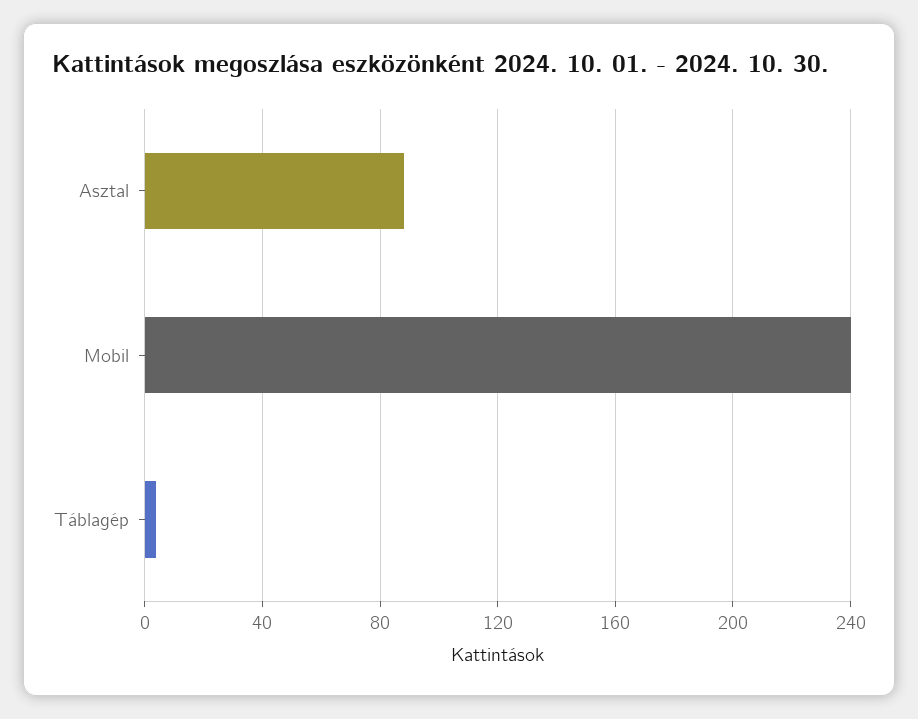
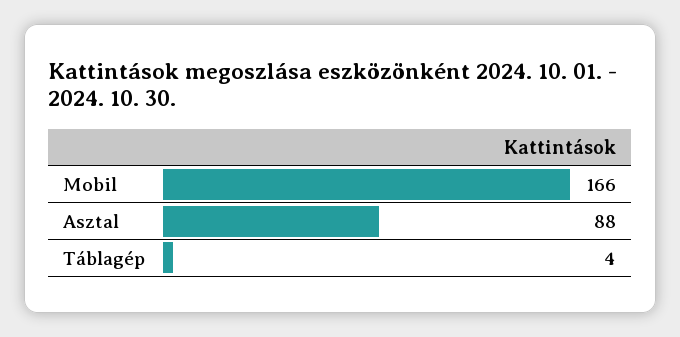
Mobil: 240 -> 166

